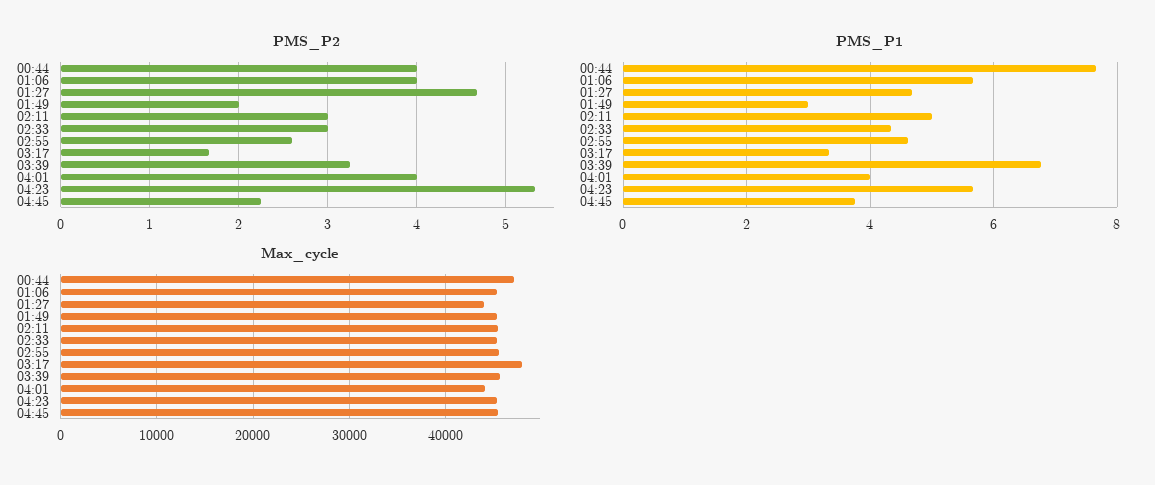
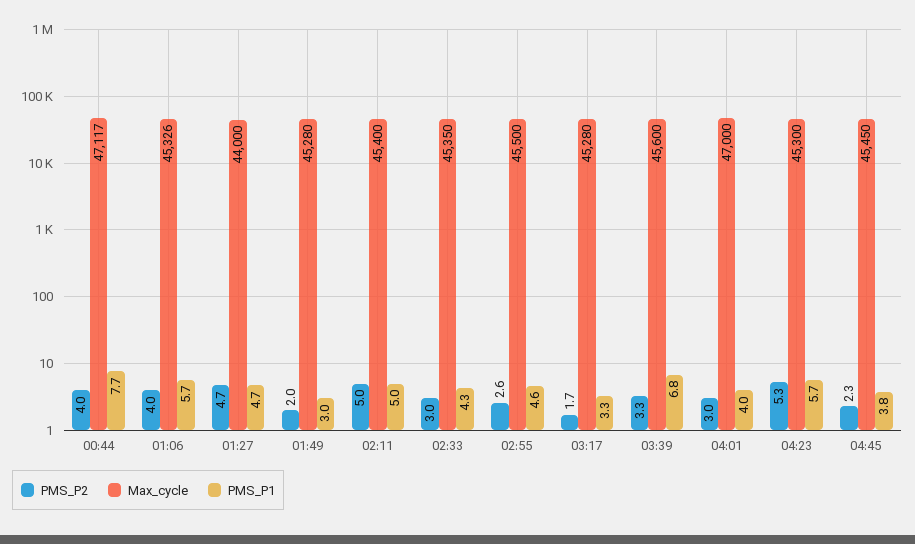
PMS_P2, 02:11: 3 -> 5
PMS_P2, 04:01: 4 -> 3
Max_cycle, 03:17: 48000 -> 45280
Max_cycle, 04:01: 44000 -> 47000

